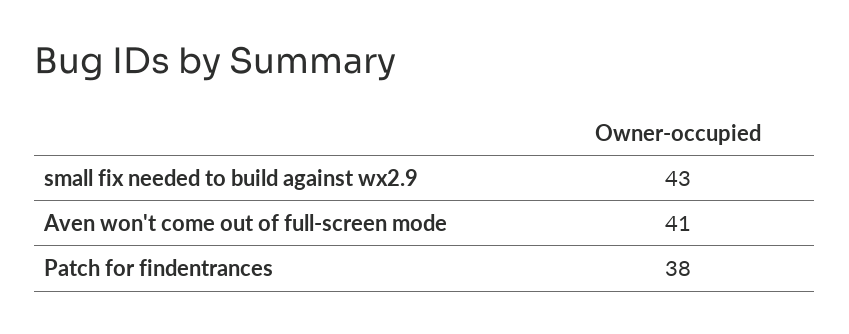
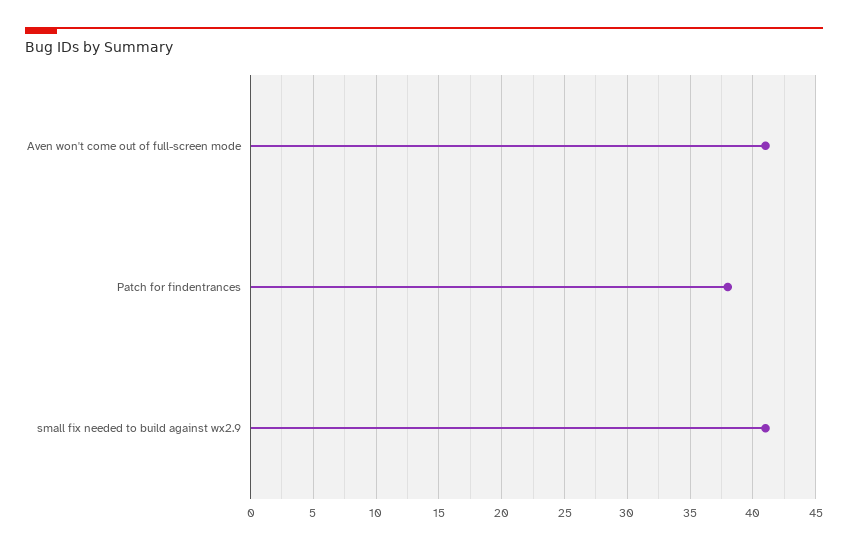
small fix needed to build against wx2.9: 43 -> 41

